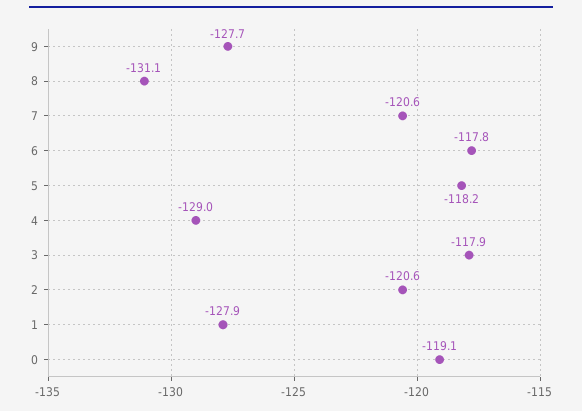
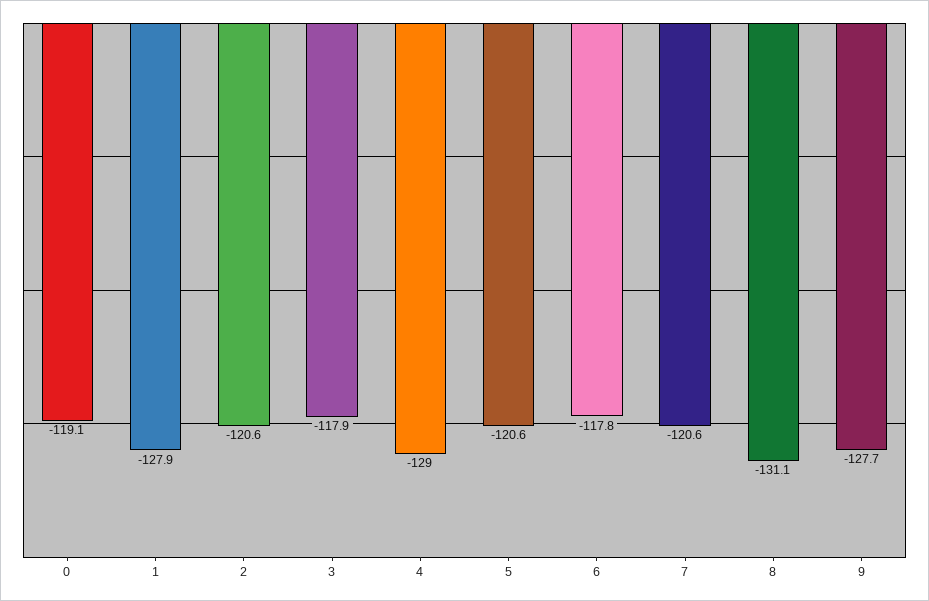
5: -118.2 -> -120.6

